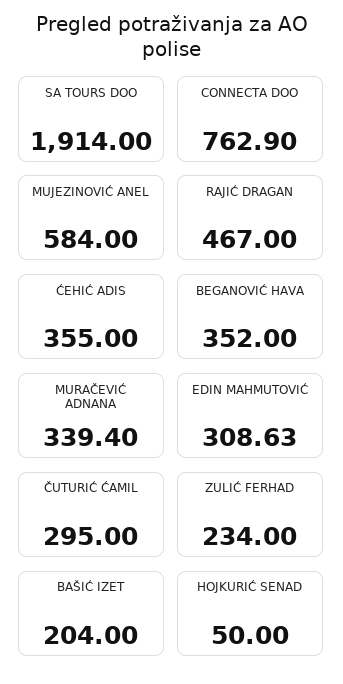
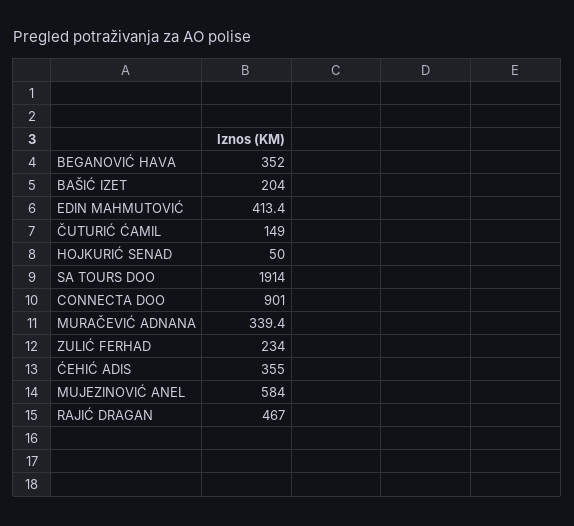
CONNECTA DOO: 762.9 -> 901
EDIN MAHMUTOVIĆ: 308.63 -> 413.4
ČUTURIĆ ĆAMIL: 295 -> 149

